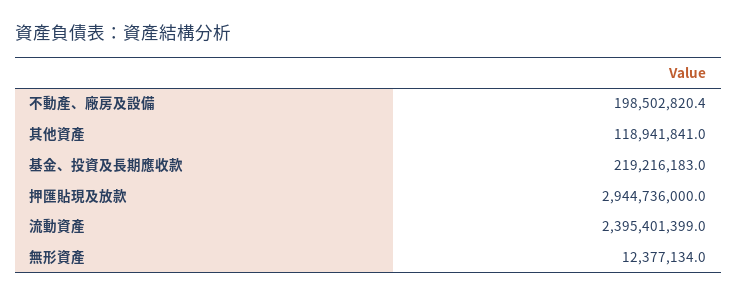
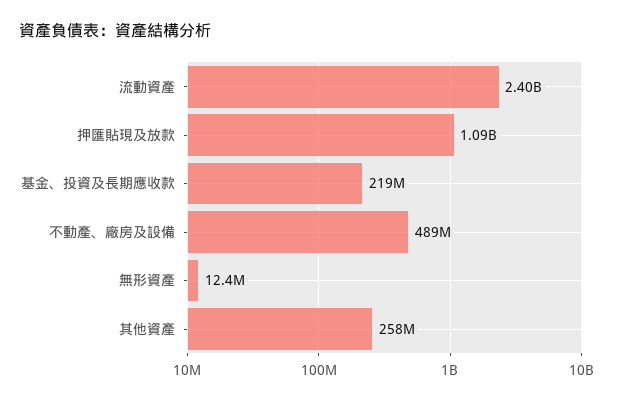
不動產、廠房及設備: 198502820.4 -> 489000000
其他資產: 118941841 -> 258000000
押匯貼現及放款: 2944736000 -> 1090000000

